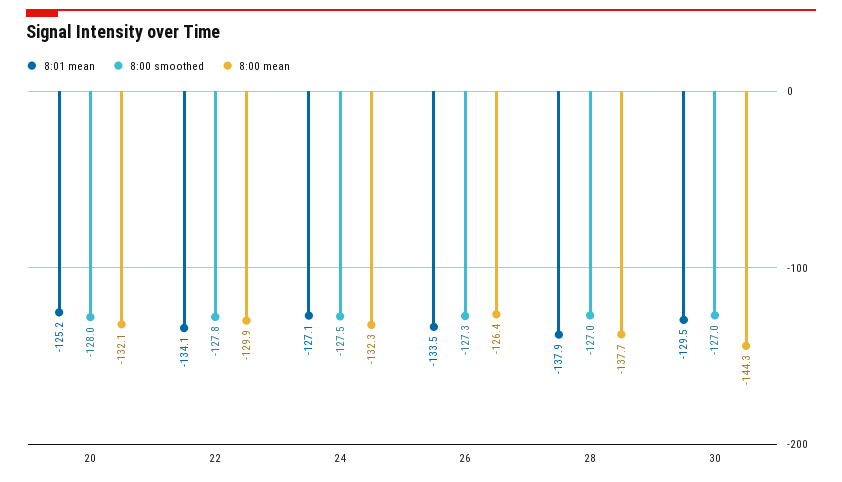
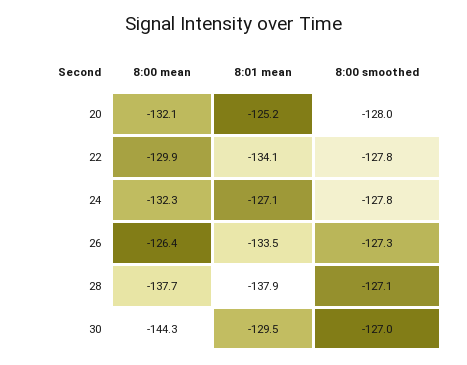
8:00 smoothed, 24: -127.5 -> -127.8
8:00 smoothed, 28: -127 -> -127.1

